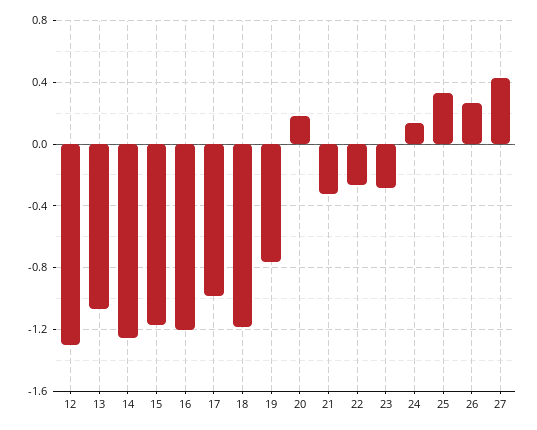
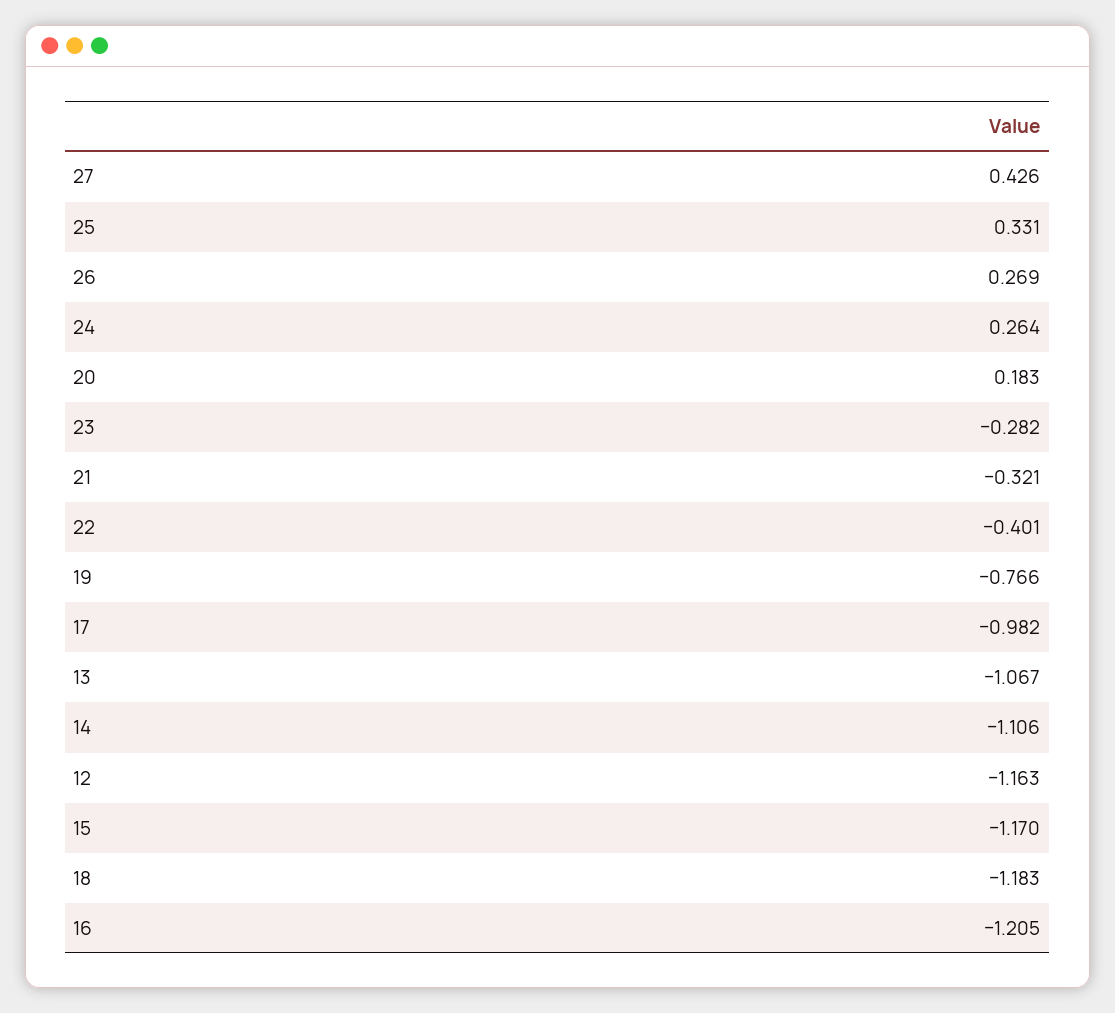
12: -1.3 -> -1.163
14: -1.25 -> -1.106
22: -0.25 -> -0.401
24: 0.15 -> 0.264

